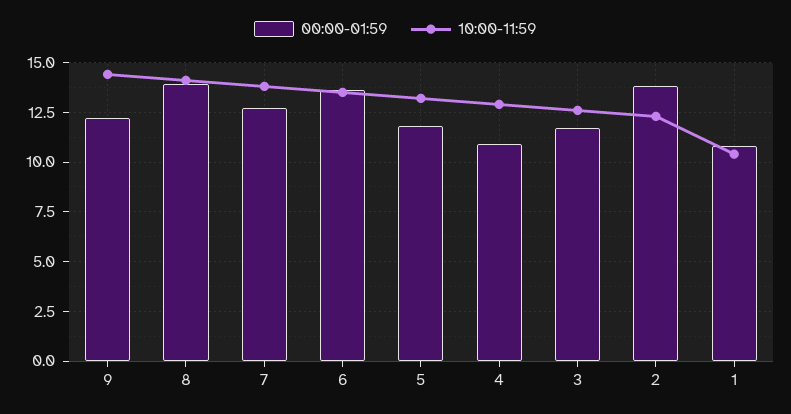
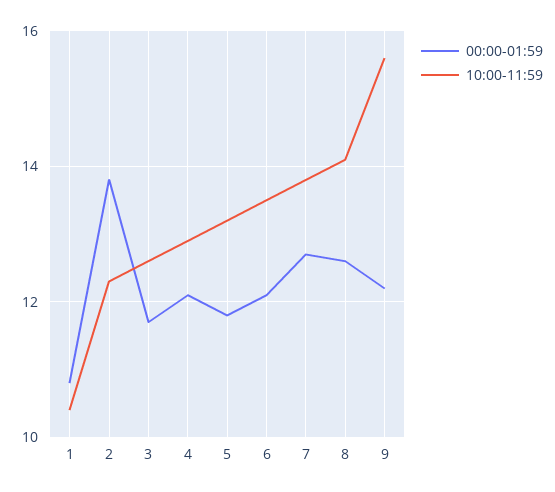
10:00-11:59, 9: 14.5 -> 15.5
00:00-01:59, 8: 14 -> 12.5
00:00-01:59, 6: 13.5 -> 12
00:00-01:59, 4: 11 -> 12

